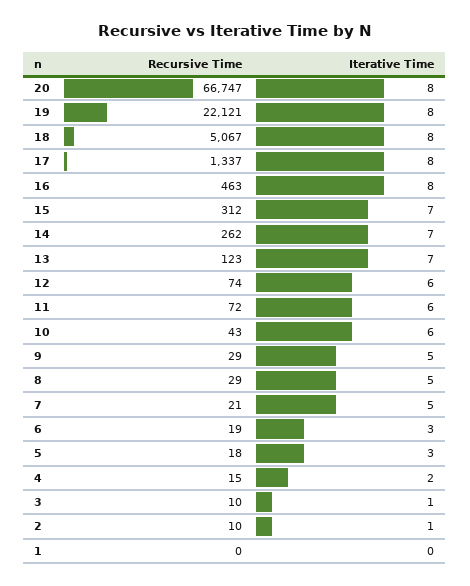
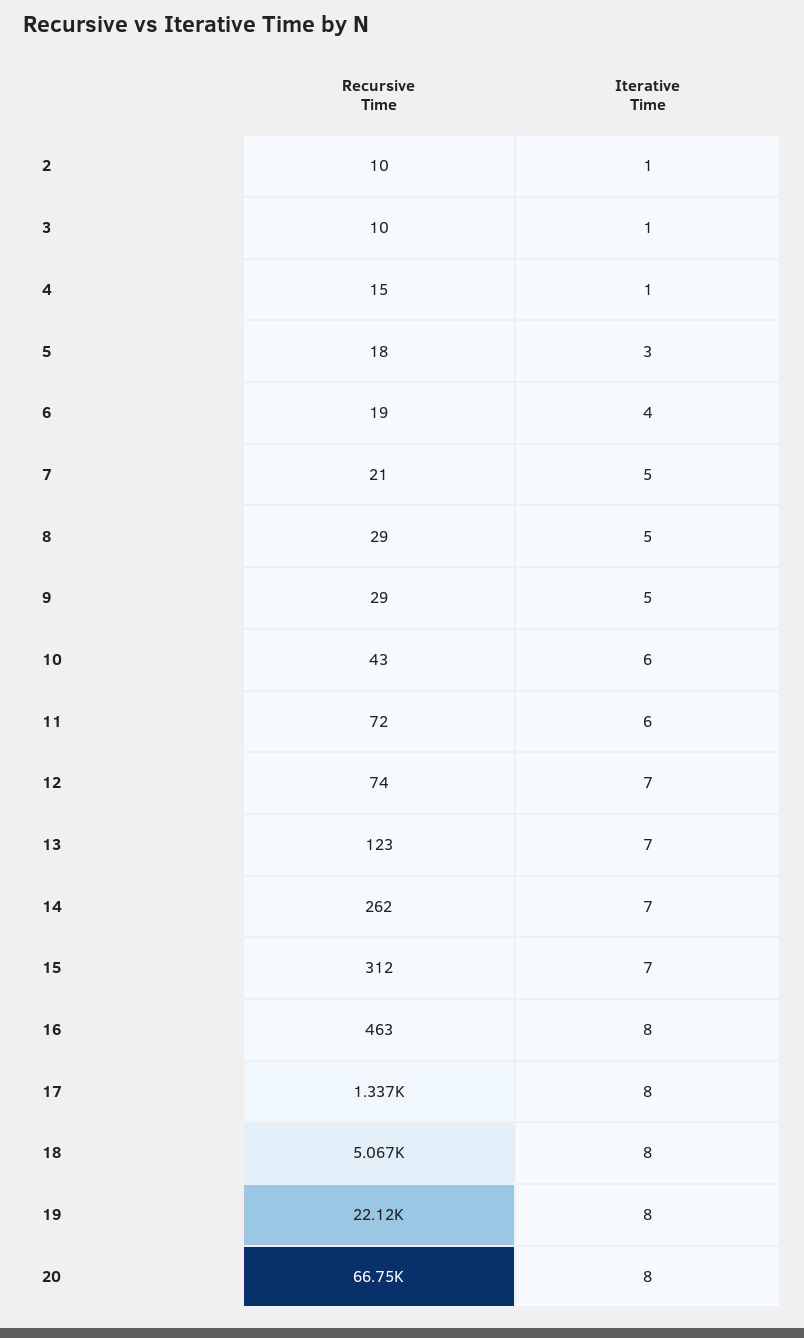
Iterative Time, 12: 6 -> 7
Iterative Time, 6: 3 -> 4
Iterative Time, 4: 2 -> 1
Recursive Time, 1: 0 -> none
Iterative Time, 1: 0 -> none

